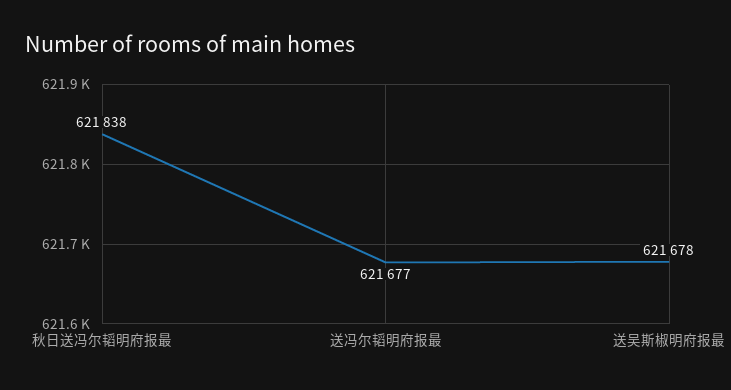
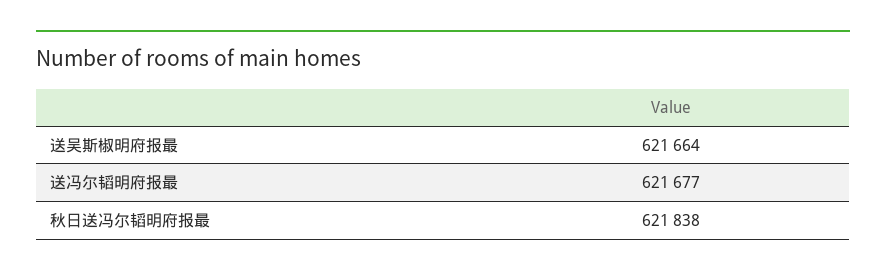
送吴斯椒明府报最: 621678 -> 621664

